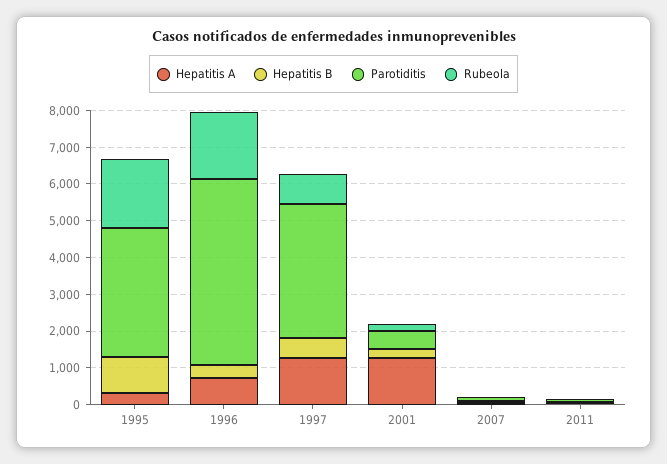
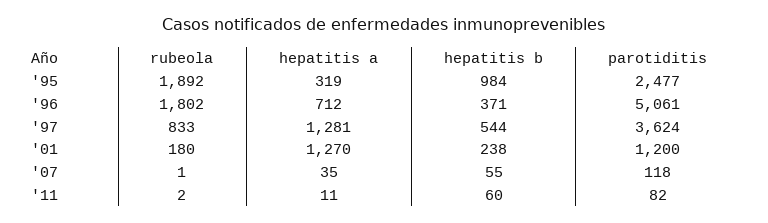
Parotiditis, 1995: 3500 -> 2477
Parotiditis, 2001: 500 -> 1200

